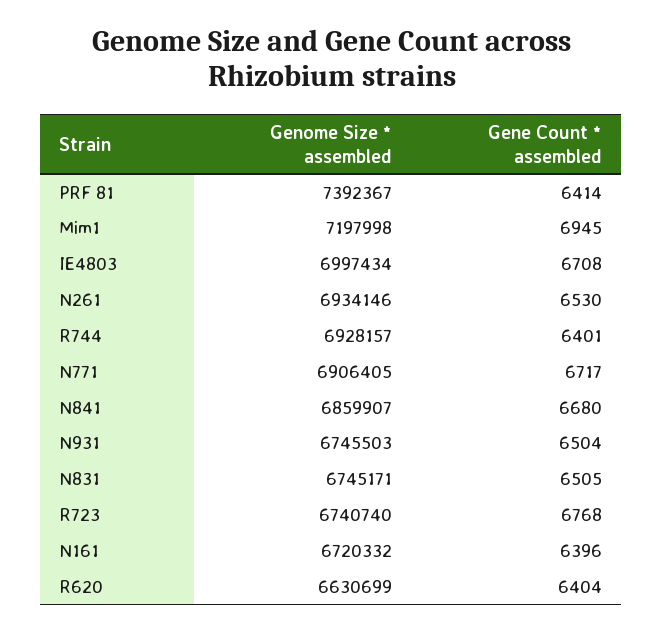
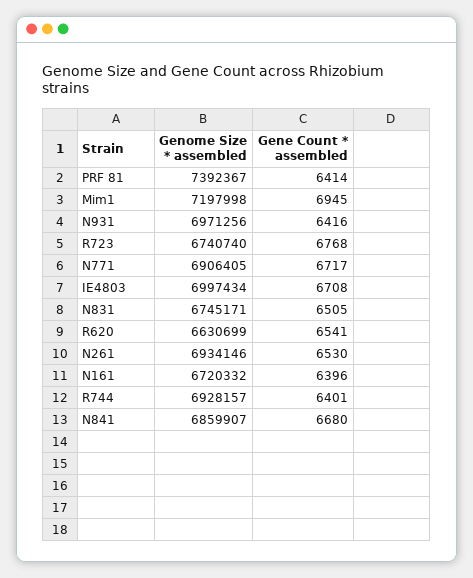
Genome Size * assembled, N931: 6745503 -> 6971256
Gene Count * assembled, N931: 6504 -> 6416
Gene Count * assembled, R620: 6404 -> 6541

